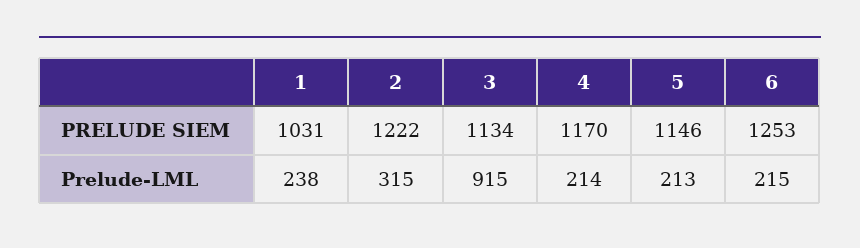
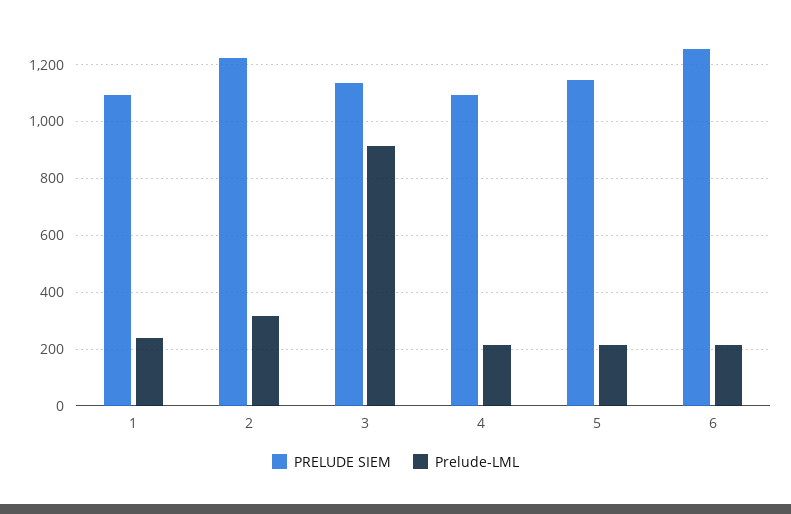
PRELUDE SIEM, 1: 1031 -> 1100
PRELUDE SIEM, 4: 1170 -> 1100

